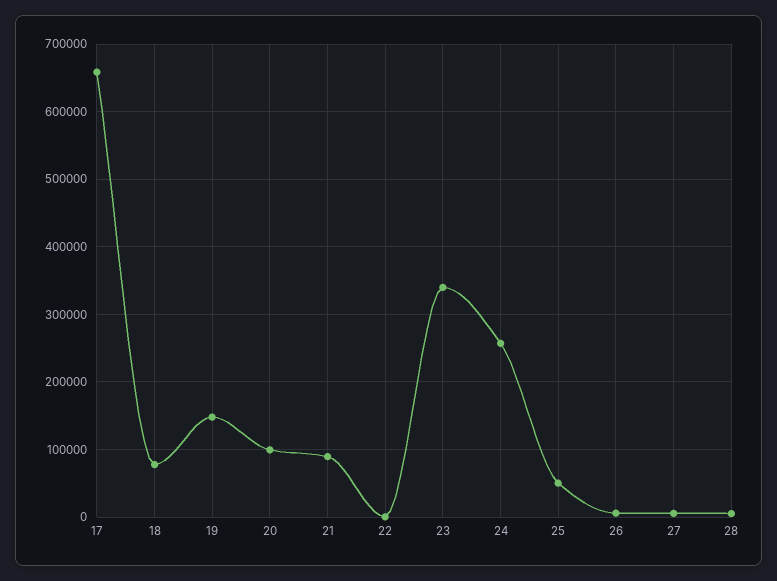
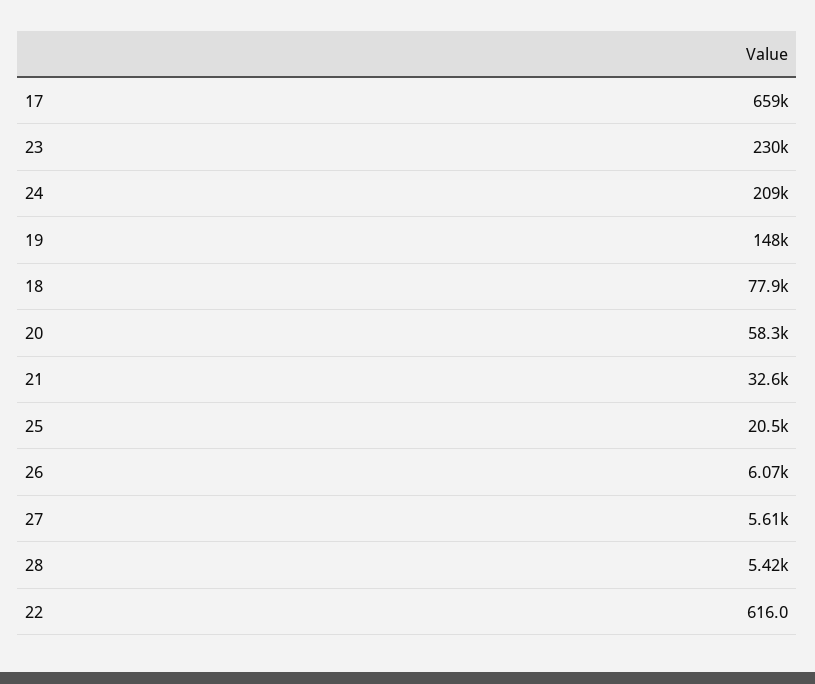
20: 100000 -> 58300
21: 90000 -> 32600
23: 340000 -> 230000
24: 260000 -> 209000
25: 50000 -> 20500

